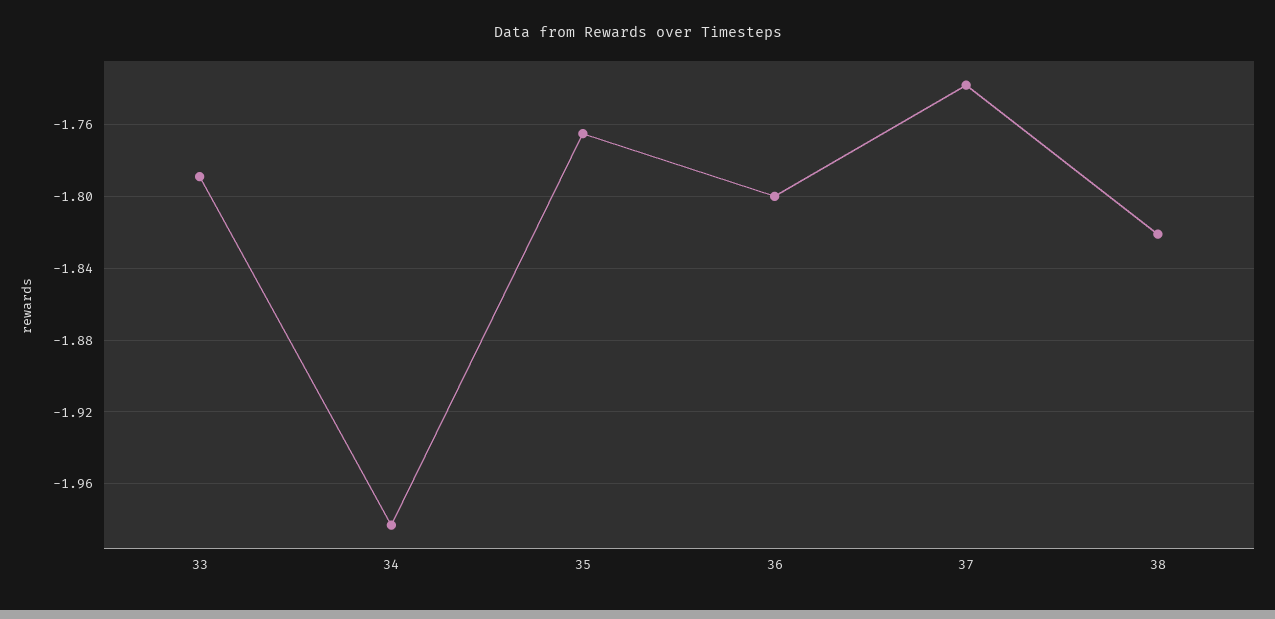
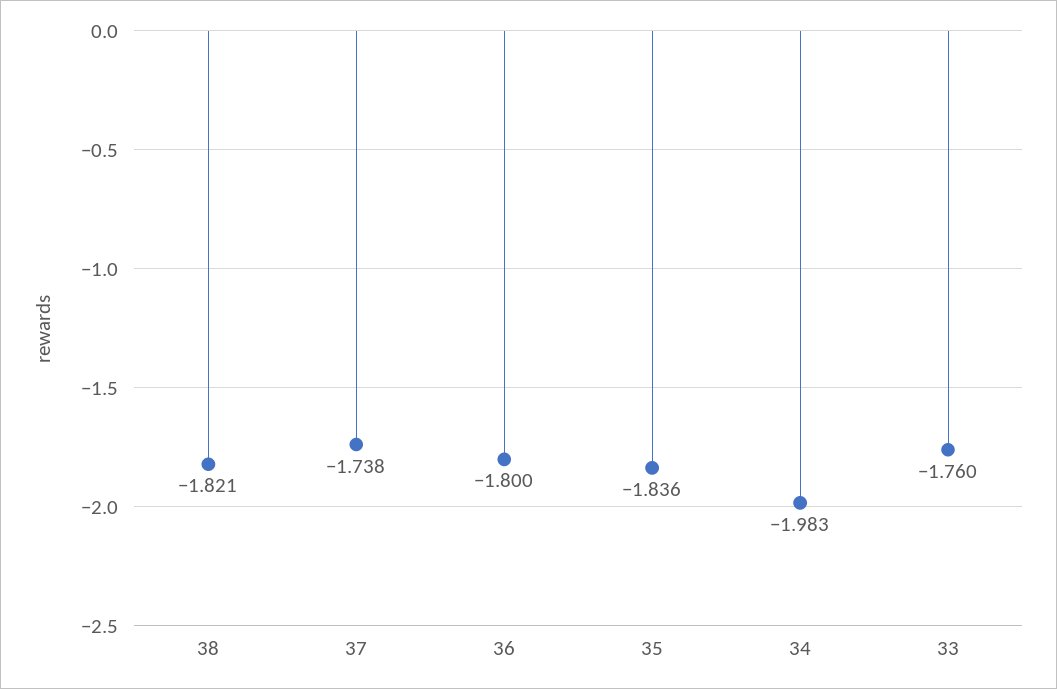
33: -1.79 -> -1.76
35: -1.765 -> -1.836

